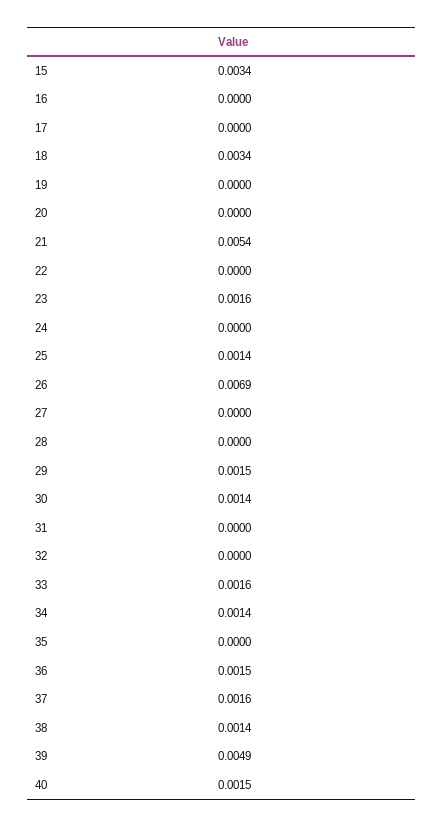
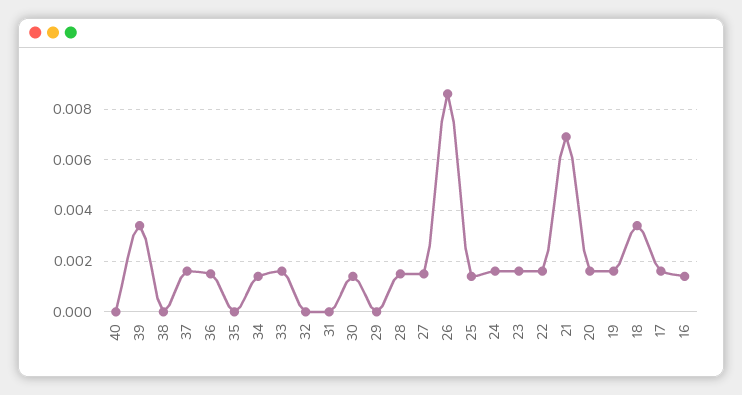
15: 0.0034 -> none
16: 0 -> 0.0015
17: 0 -> 0.0015
19: 0 -> 0.0015
20: 0 -> 0.0015
21: 0.0054 -> 0.007
22: 0 -> 0.0015
24: 0 -> 0.0015
26: 0.0069 -> 0.0085
27: 0 -> 0.0015
28: 0 -> 0.0015
29: 0.0015 -> 0
38: 0.0014 -> 0
39: 0.0049 -> 0.0035
40: 0.0015 -> 0

